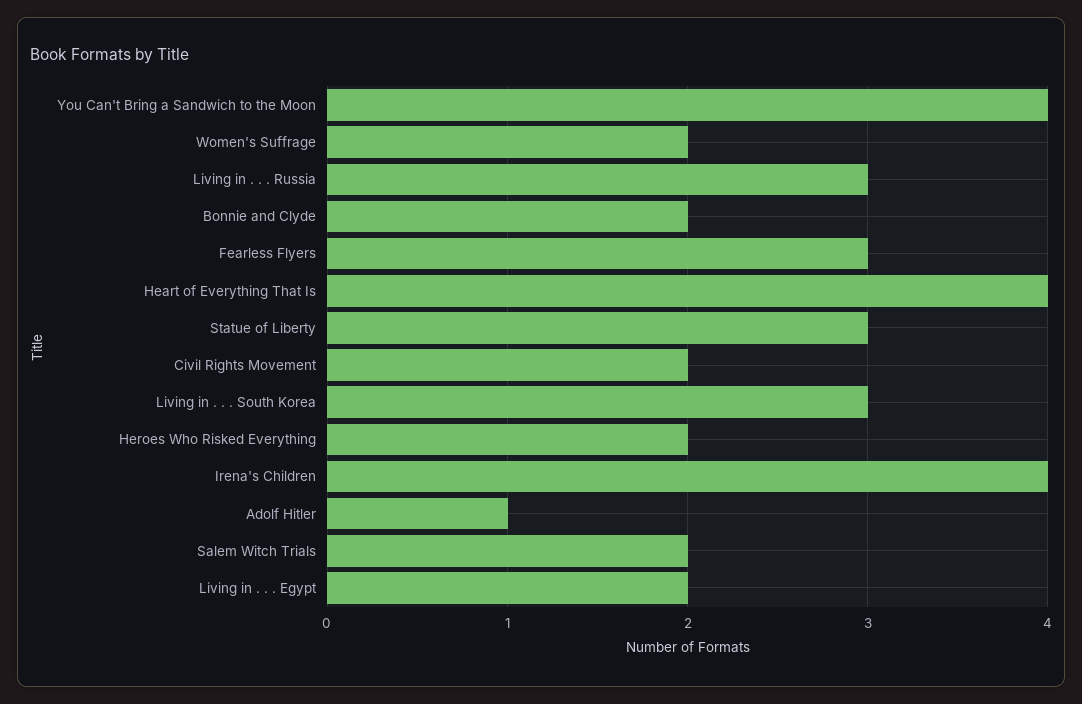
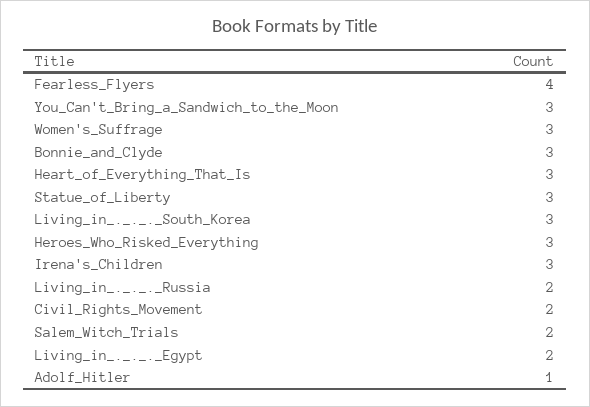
You Can't Bring a Sandwich to the Moon: 4 -> 3
Women's Suffrage: 2 -> 3
Living in . . . Russia: 3 -> 2
Bonnie and Clyde: 2 -> 3
Fearless Flyers: 3 -> 4
Heart of Everything That Is: 4 -> 3
Heroes Who Risked Everything: 2 -> 3
Irena's Children: 4 -> 3

